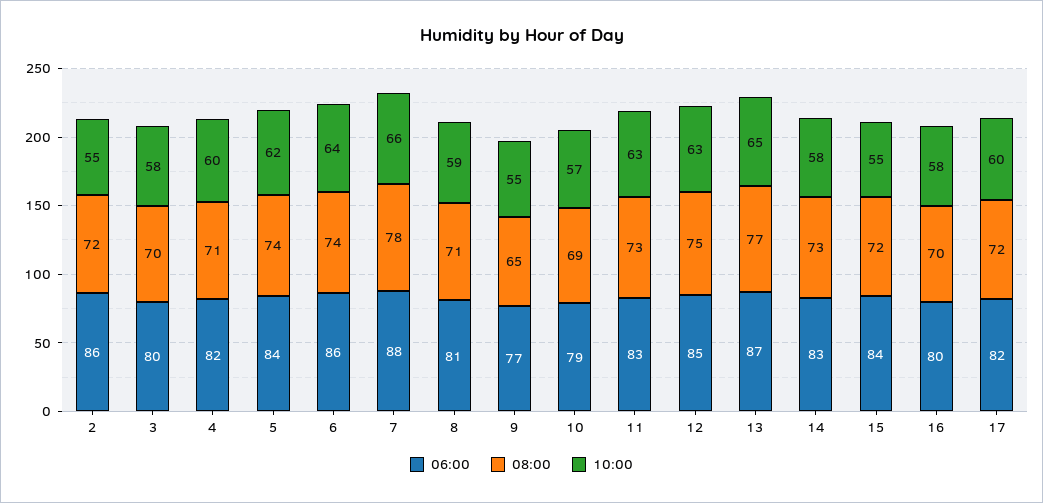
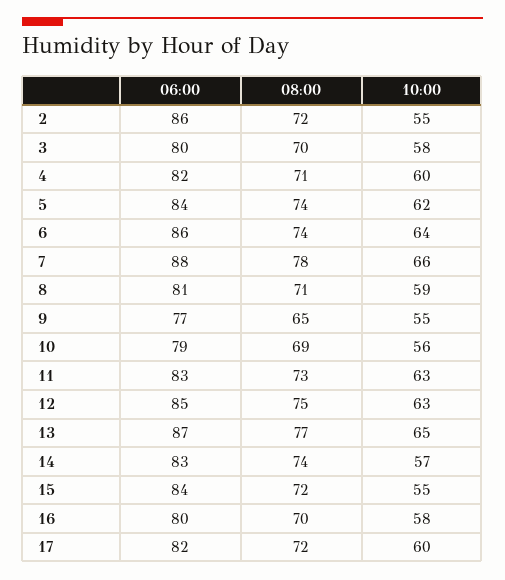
10:00, 10: 57 -> 56
08:00, 14: 73 -> 74
10:00, 14: 58 -> 57

